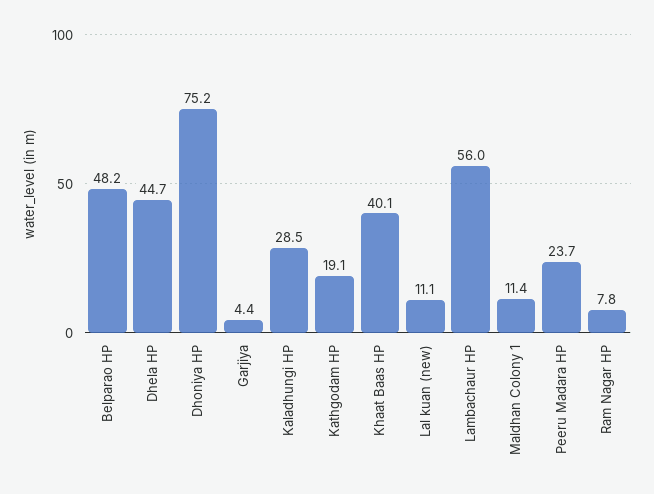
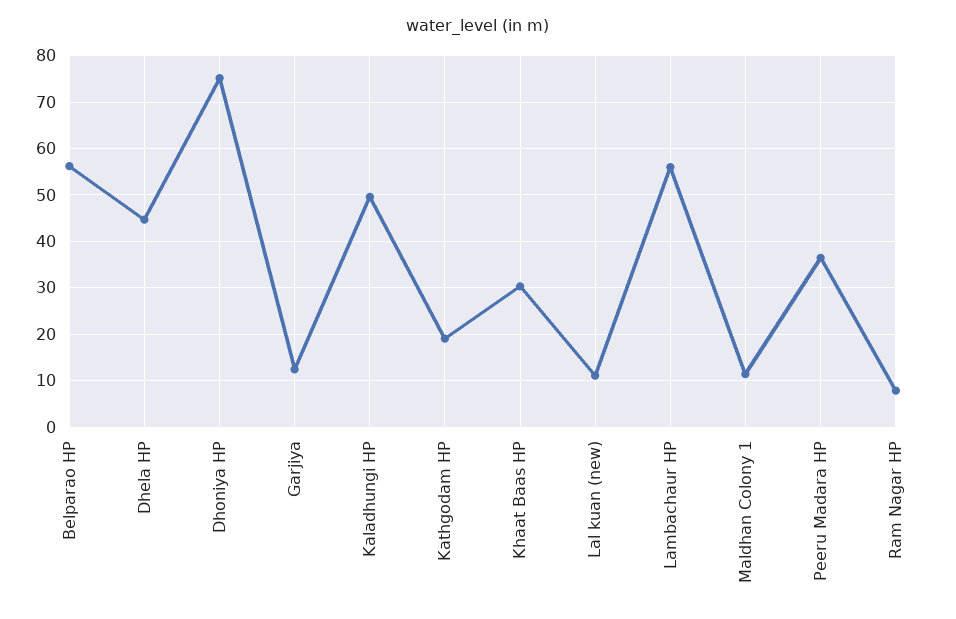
Belparao HP: 48.2 -> 56
Garjiya: 4.4 -> 12
Kaladhungi HP: 28.5 -> 50
Khaat Baas HP: 40.1 -> 30
Peeru Madara HP: 23.7 -> 36

